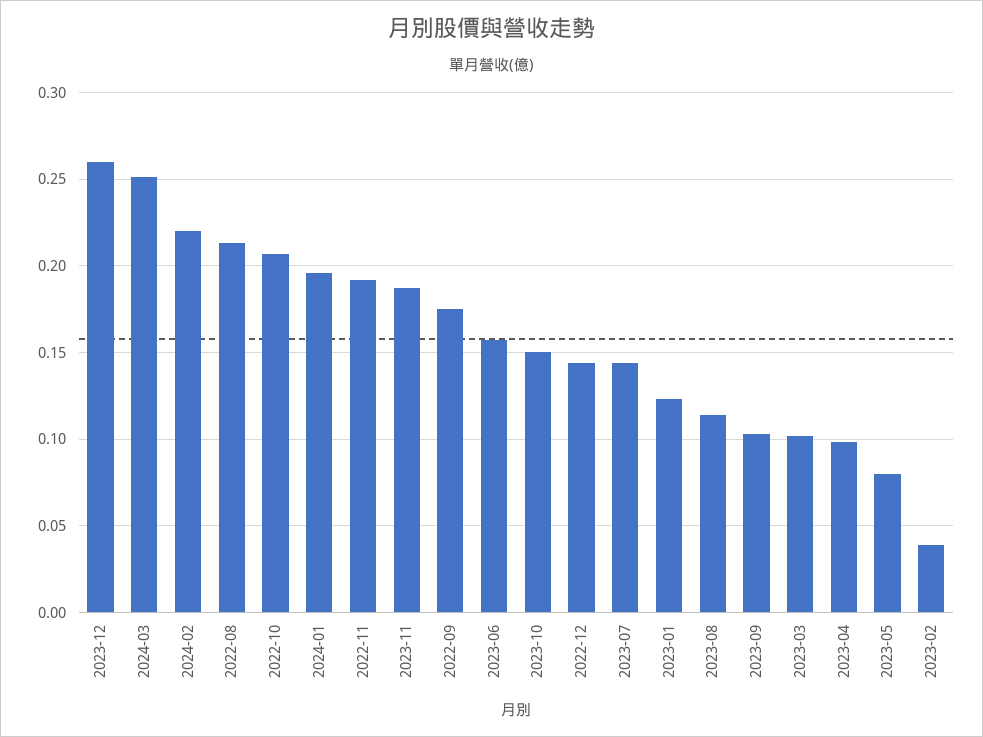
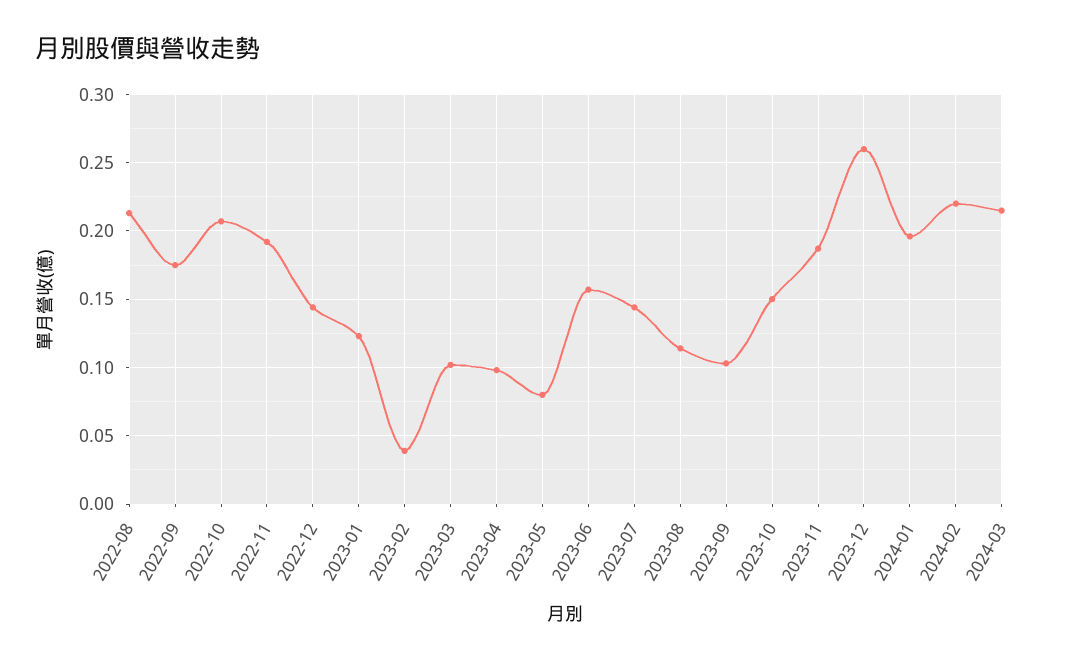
2024-03: 0.25 -> 0.215

